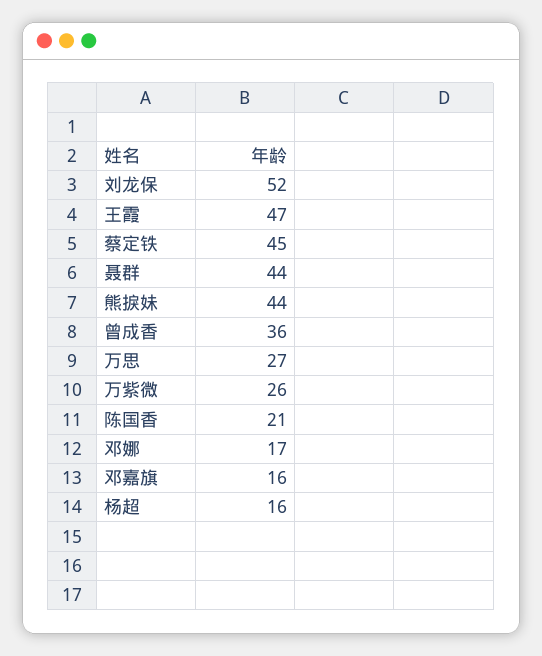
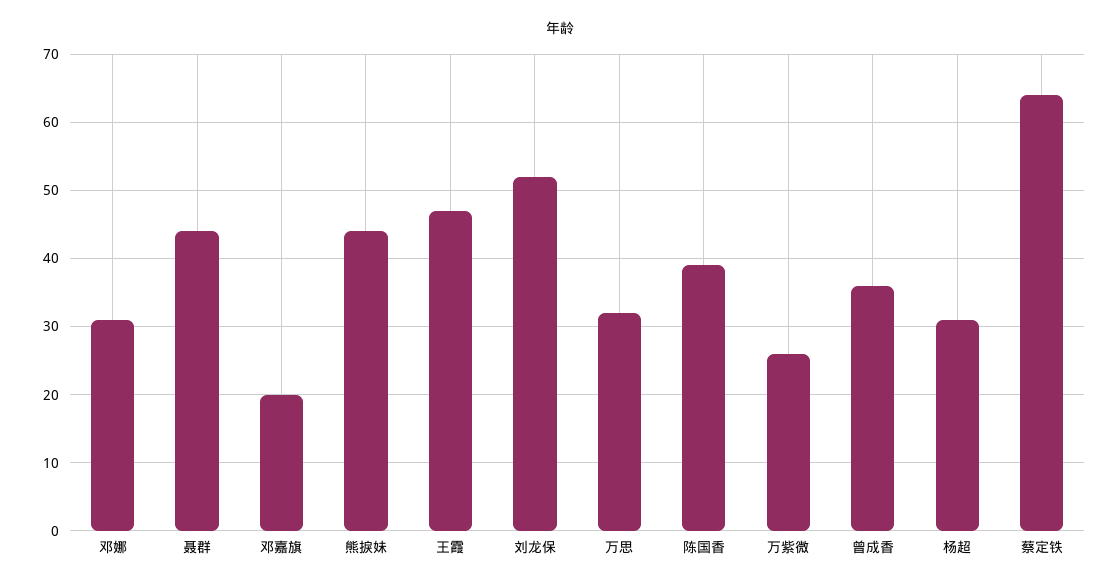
蔡定铁: 45 -> 64
万思: 27 -> 32
陈国香: 21 -> 39
邓娜: 17 -> 31
邓嘉旗: 16 -> 20
杨超: 16 -> 31

